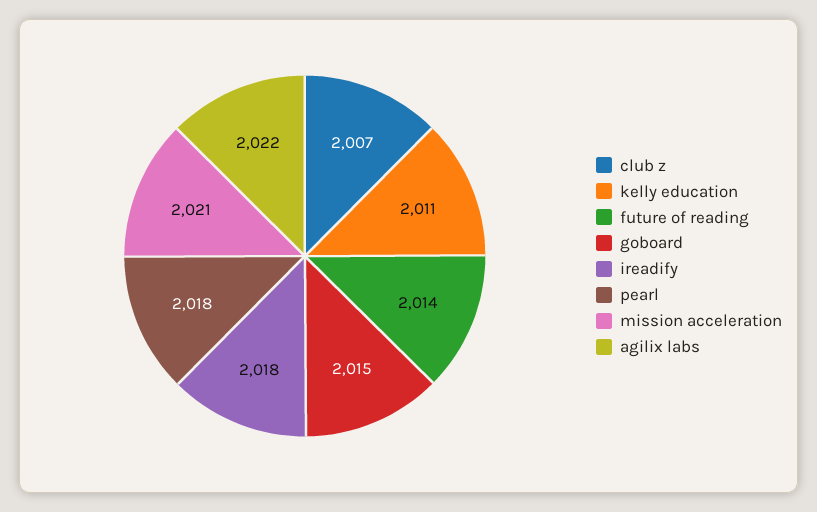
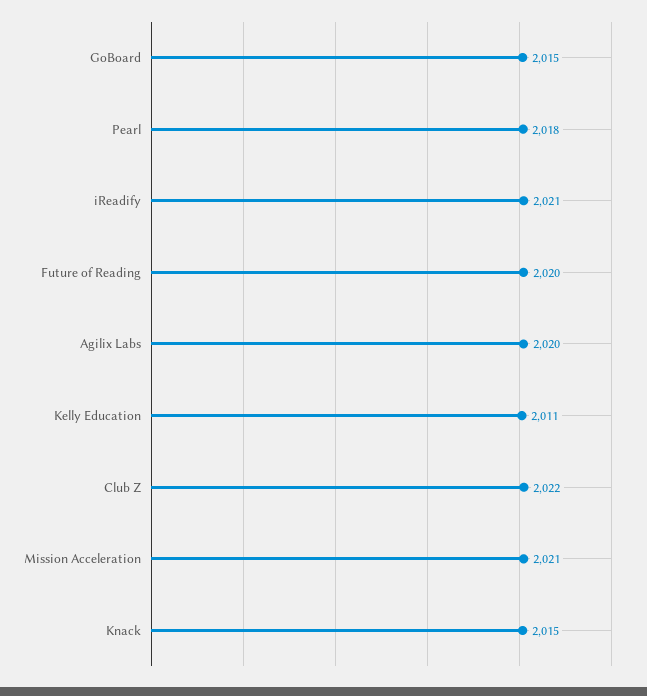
club z: 2007 -> 2022
future of reading: 2014 -> 2020
ireadify: 2018 -> 2021
agilix labs: 2022 -> 2020
Knack: none -> 2015

